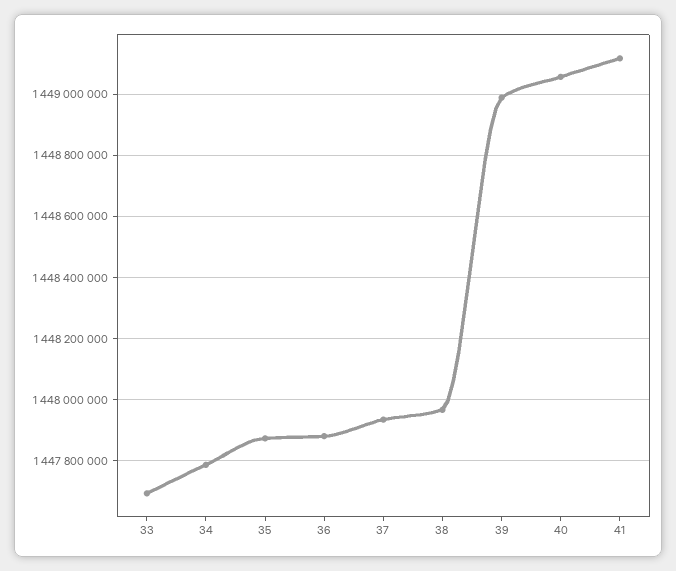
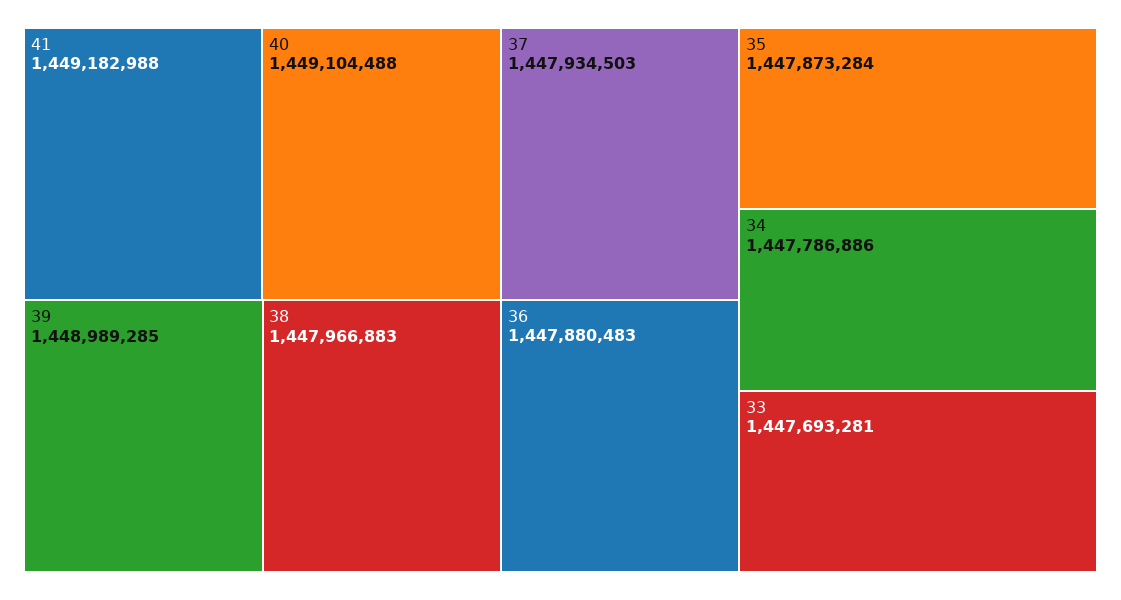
40: 1449060000 -> 1449104488
41: 1449120000 -> 1449182988

